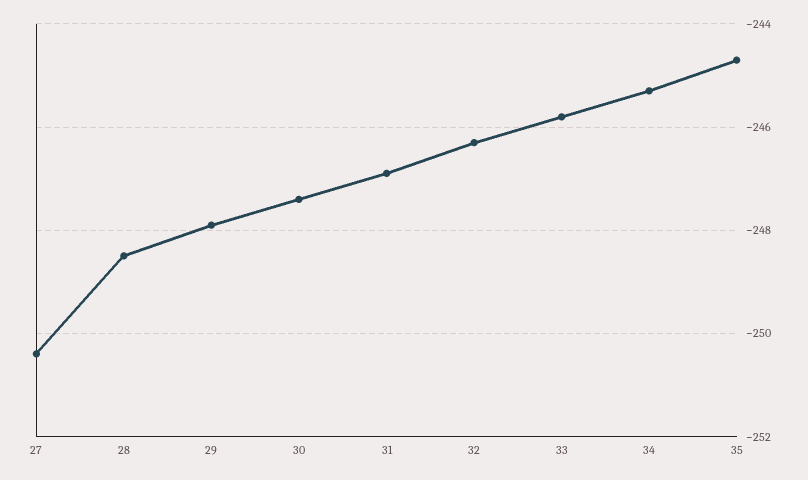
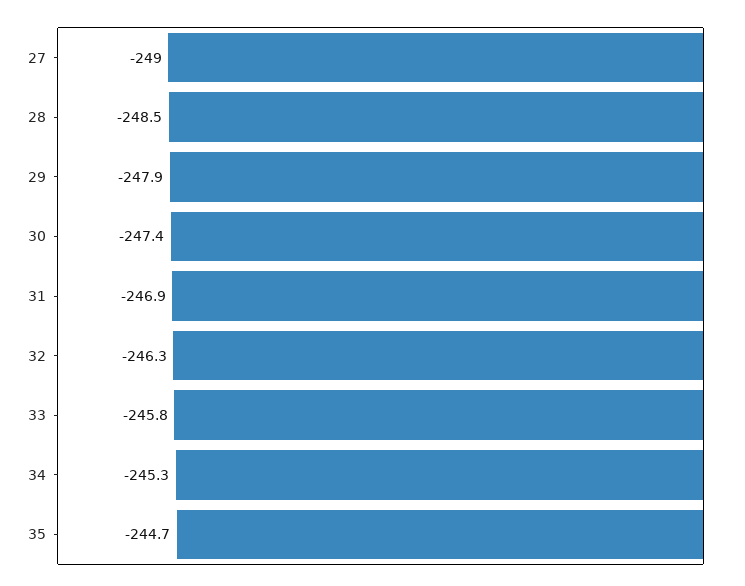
27: -250.5 -> -249

